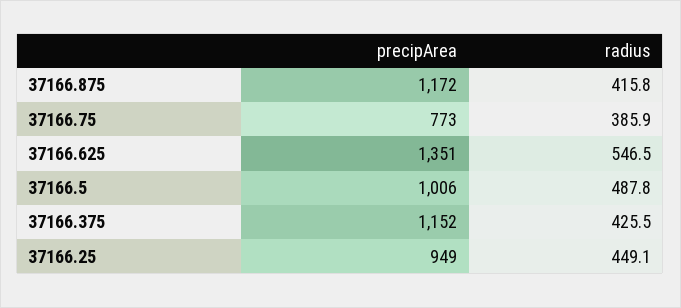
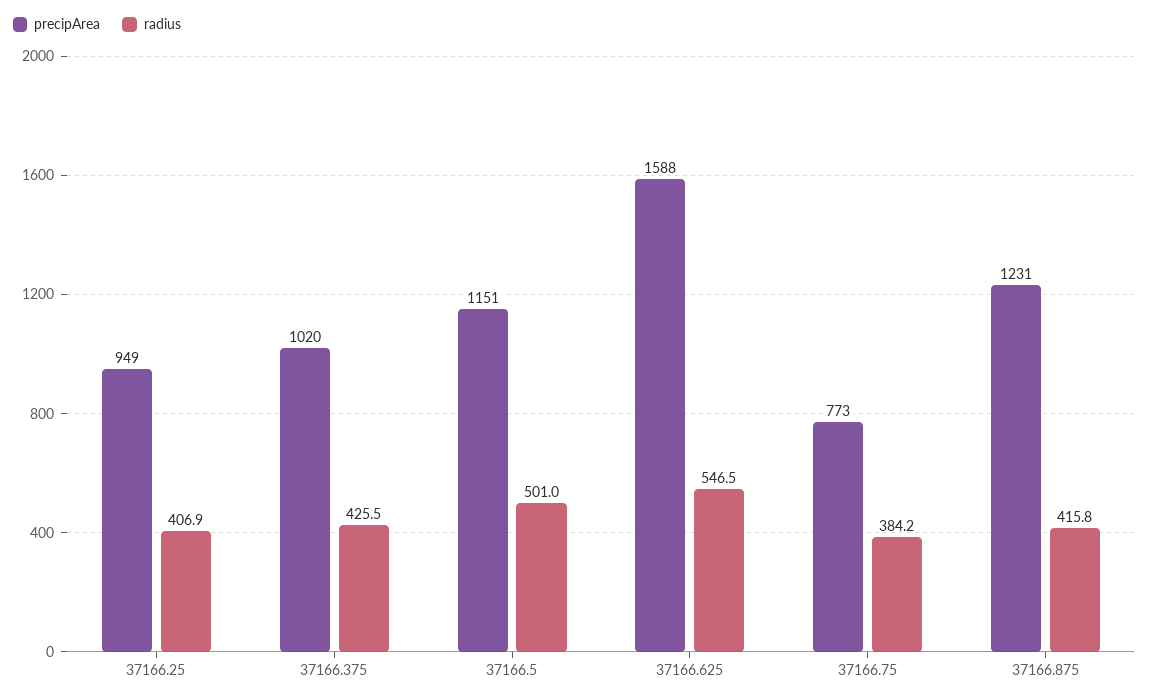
precipArea, 37166.875: 1172 -> 1231
radius, 37166.75: 385.9 -> 384.2
precipArea, 37166.625: 1351 -> 1588
precipArea, 37166.5: 1006 -> 1151
radius, 37166.5: 487.8 -> 501
precipArea, 37166.375: 1152 -> 1020
radius, 37166.25: 449.1 -> 406.9

